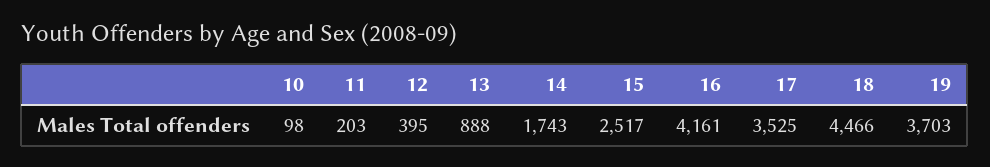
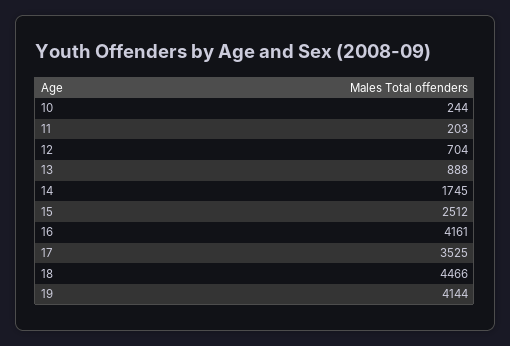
10: 98 -> 244
12: 395 -> 704
14: 1743 -> 1745
15: 2517 -> 2512
19: 3703 -> 4144

